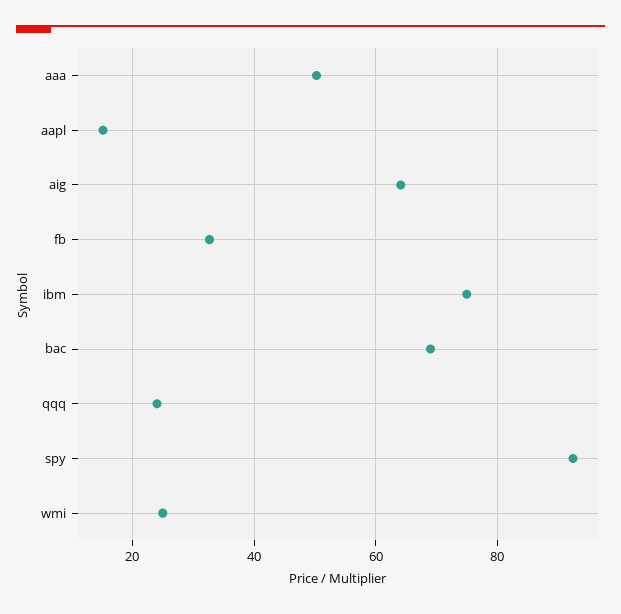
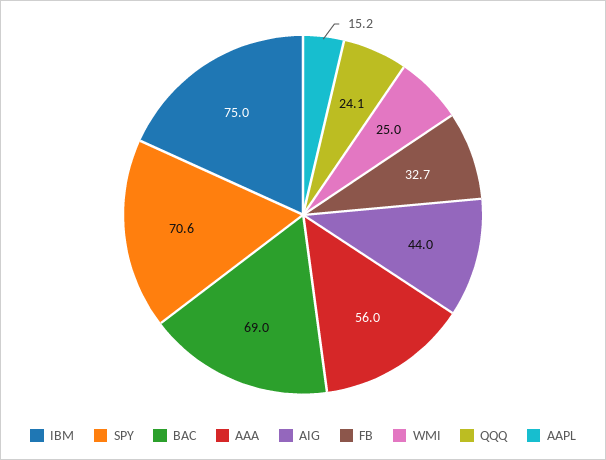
aaa: 50 -> 56
aig: 64 -> 44
spy: 92 -> 70.6

